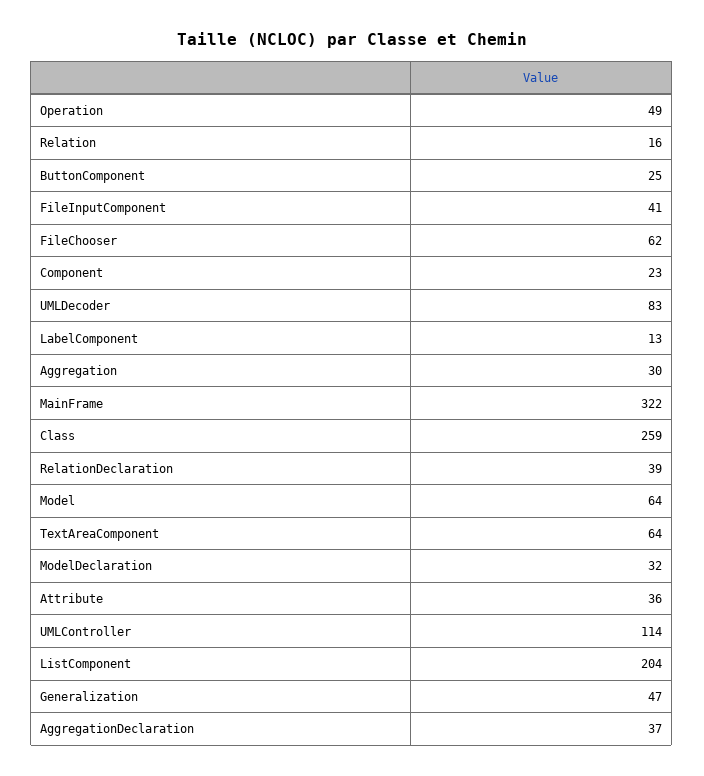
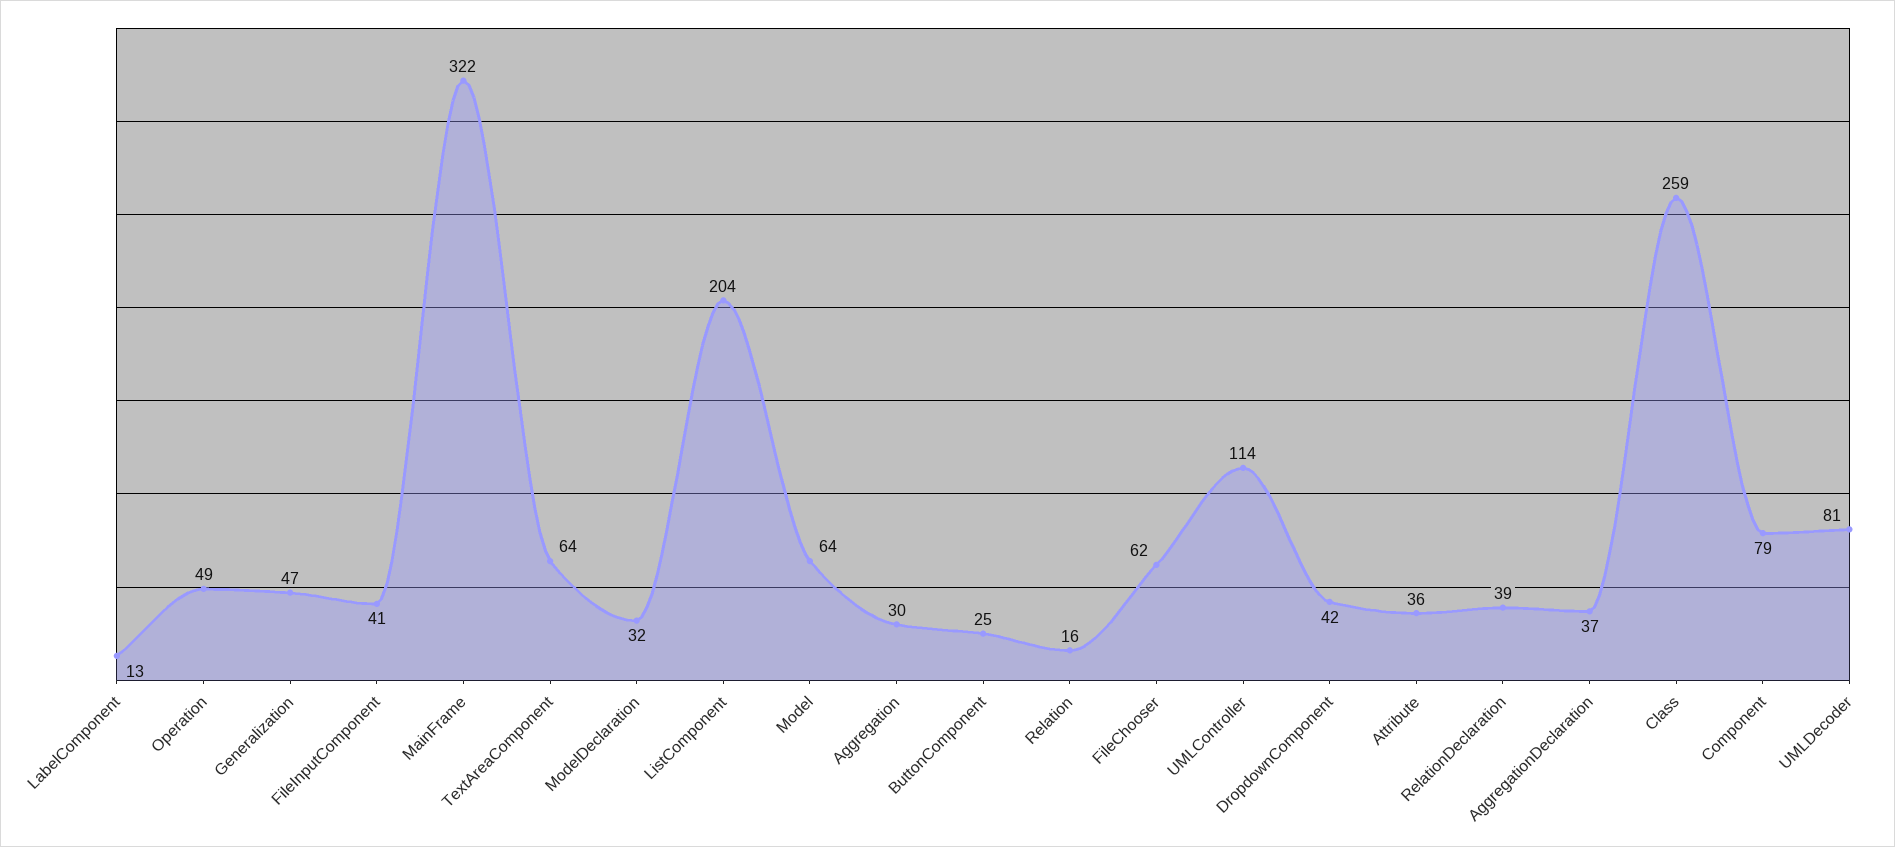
Component: 23 -> 79
UMLDecoder: 83 -> 81
DropdownComponent: none -> 42

